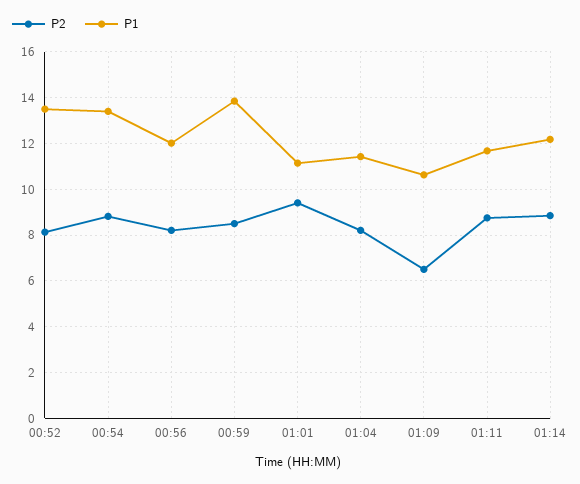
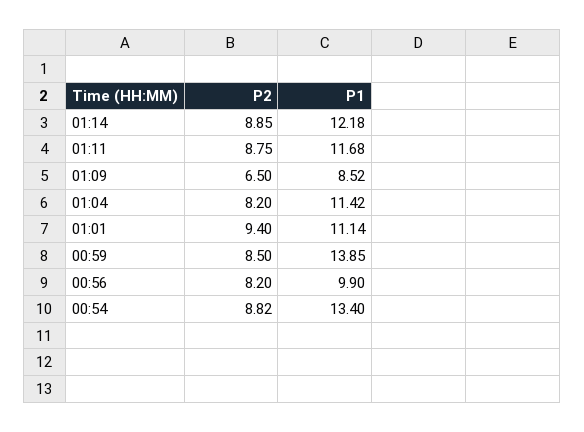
P2, 00:52: 8 -> none
P1, 00:52: 13.5 -> none
P1, 00:56: 12 -> 9.9
P1, 01:09: 10.5 -> 8.52

